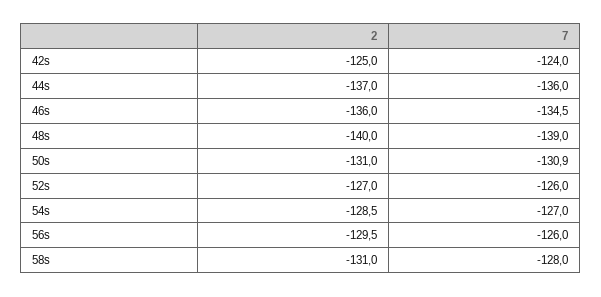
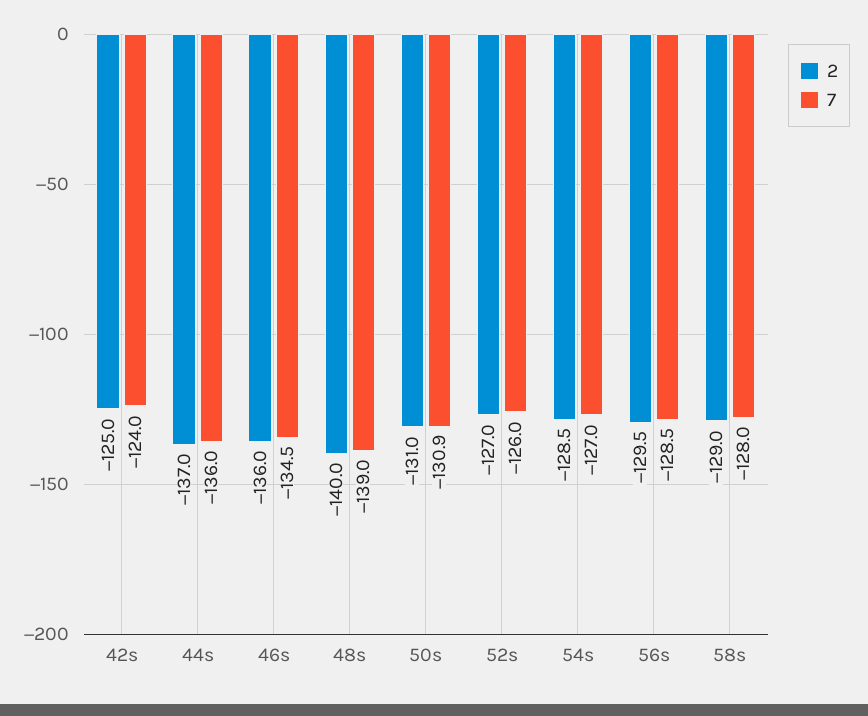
7, 56s: -126 -> -128.5
2, 58s: -131 -> -129

